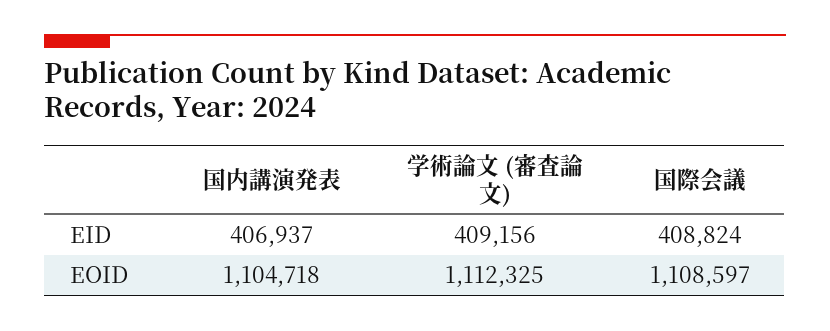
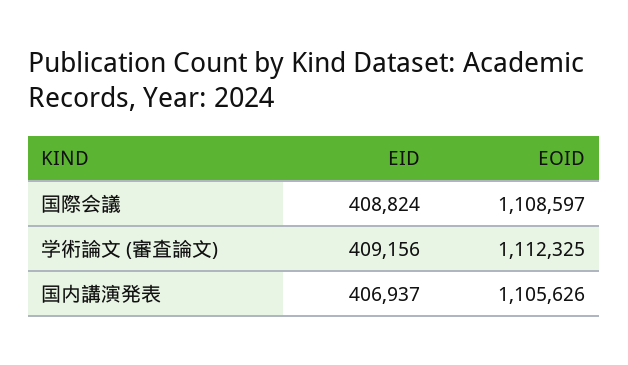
国内講演発表, EOID: 1104718 -> 1105626

